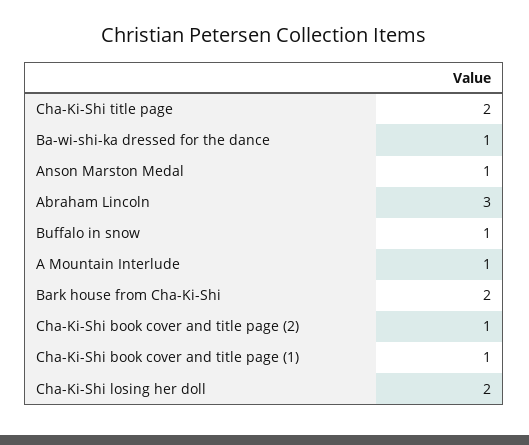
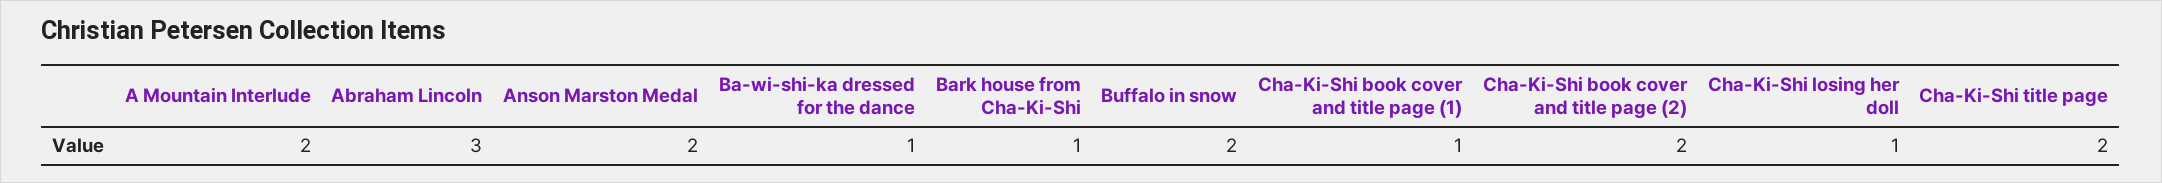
Anson Marston Medal: 1 -> 2
Buffalo in snow: 1 -> 2
A Mountain Interlude: 1 -> 2
Bark house from Cha-Ki-Shi: 2 -> 1
Cha-Ki-Shi book cover and title page (2): 1 -> 2
Cha-Ki-Shi losing her doll: 2 -> 1

